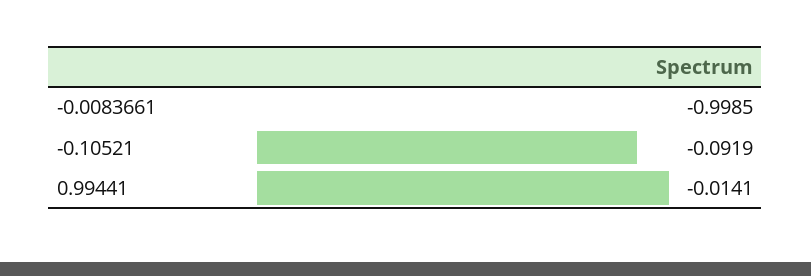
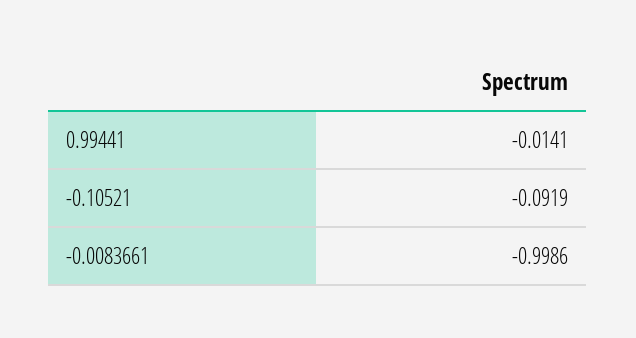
-0.0083661: -0.9985 -> -0.9986

